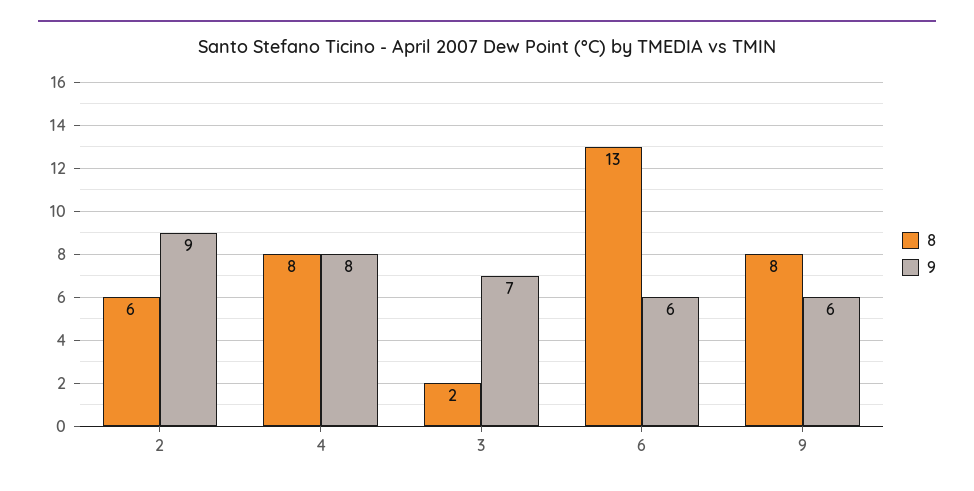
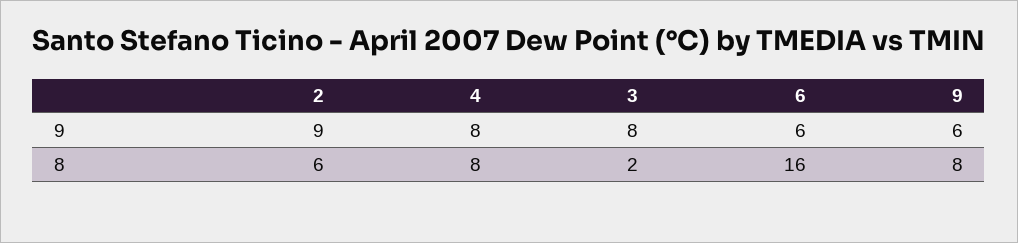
9, 3: 7 -> 8
8, 6: 13 -> 16

